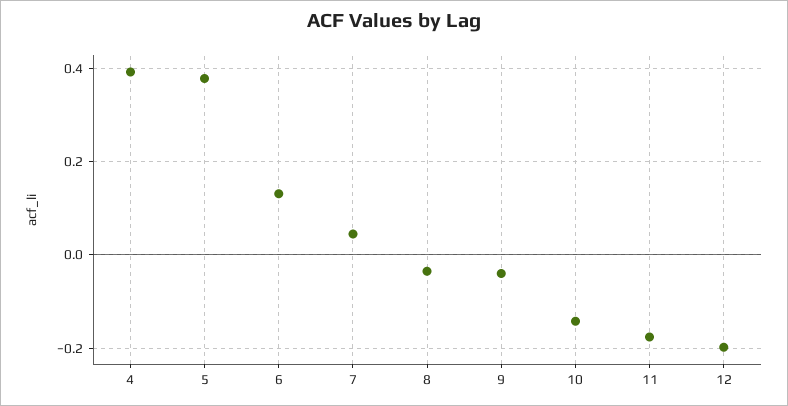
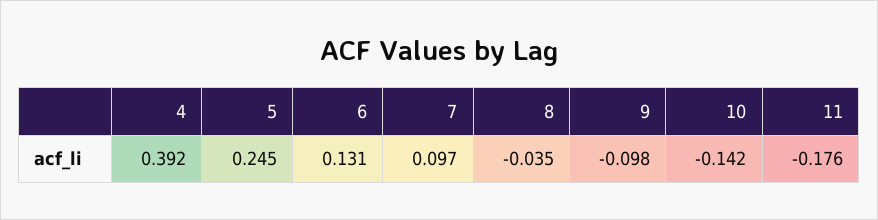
5: 0.38 -> 0.245
7: 0.04 -> 0.097
9: -0.04 -> -0.098
12: -0.2 -> none

